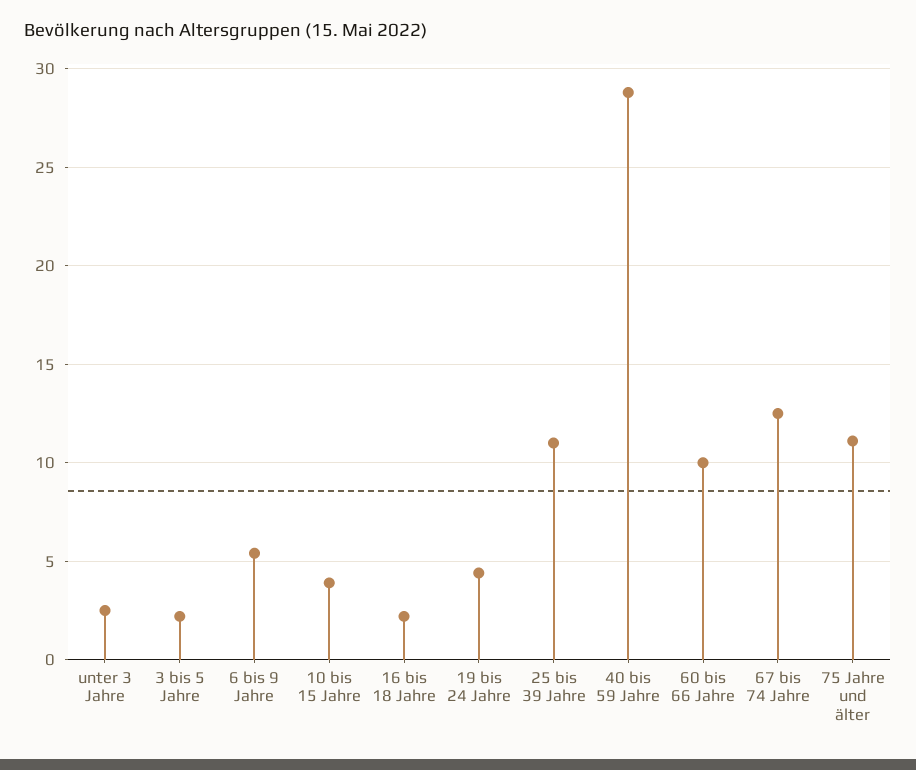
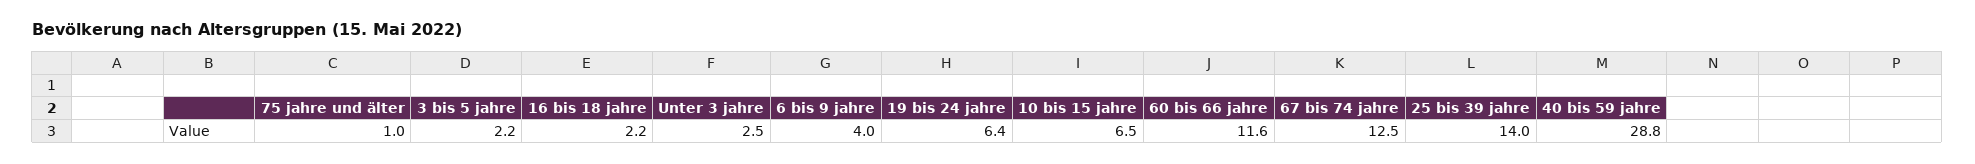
6 bis 9 Jahre: 5.5 -> 4
10 bis 15 Jahre: 4 -> 6.5
19 bis 24 Jahre: 4.5 -> 6.4
25 bis 39 Jahre: 11 -> 14
60 bis 66 Jahre: 10 -> 11.6
75 Jahre und älter: 11 -> 1

